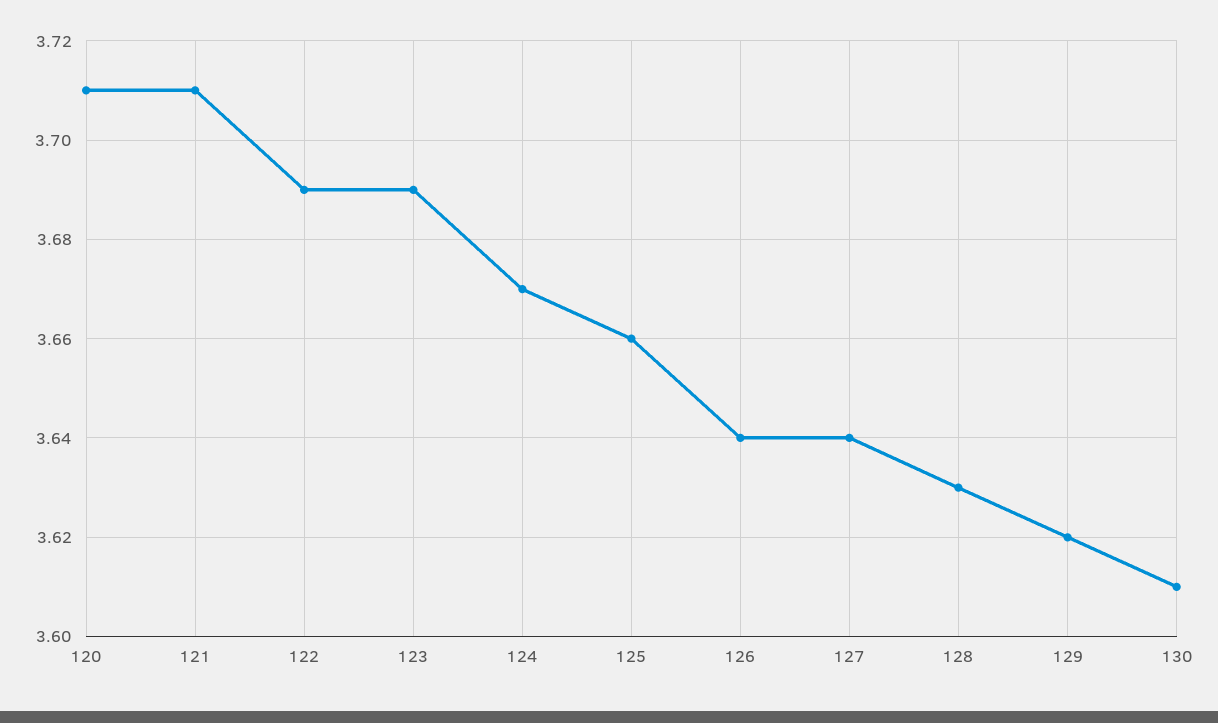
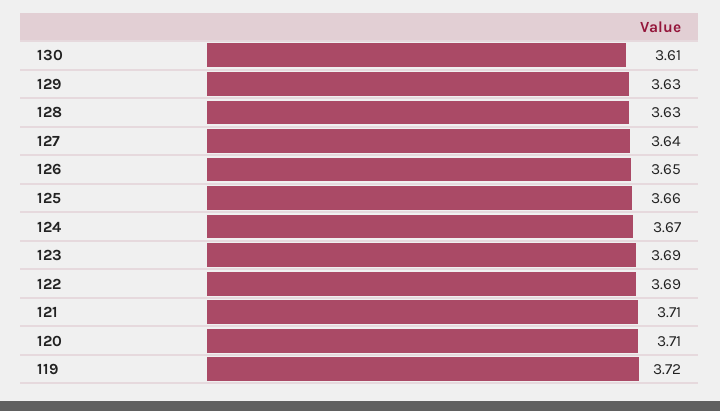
126: 3.64 -> 3.65
129: 3.62 -> 3.63
119: none -> 3.72

